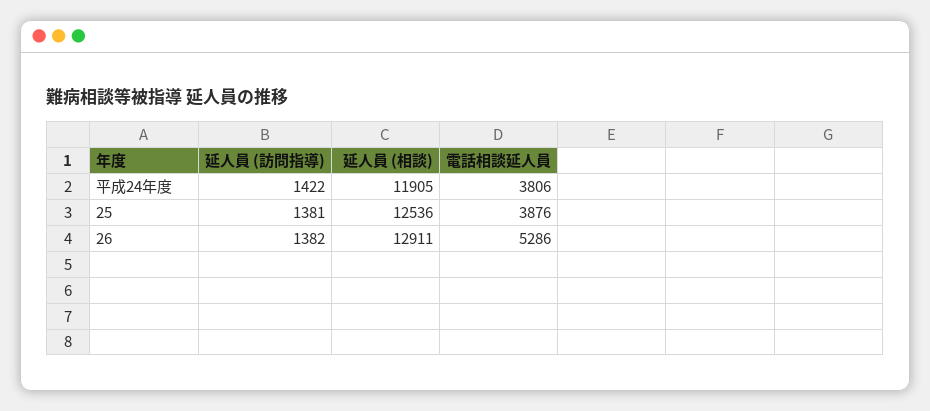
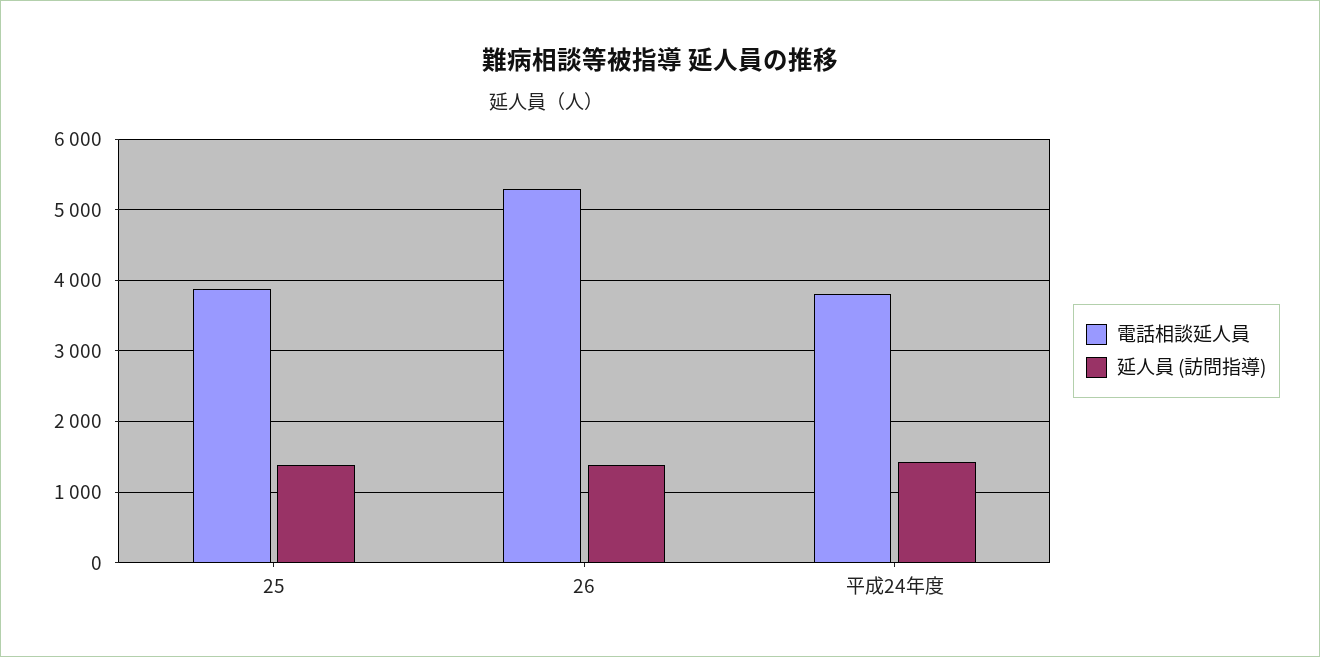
延人員 (相談), 平成24年度: 11905 -> none
延人員 (相談), 25: 12536 -> none
延人員 (相談), 26: 12911 -> none

